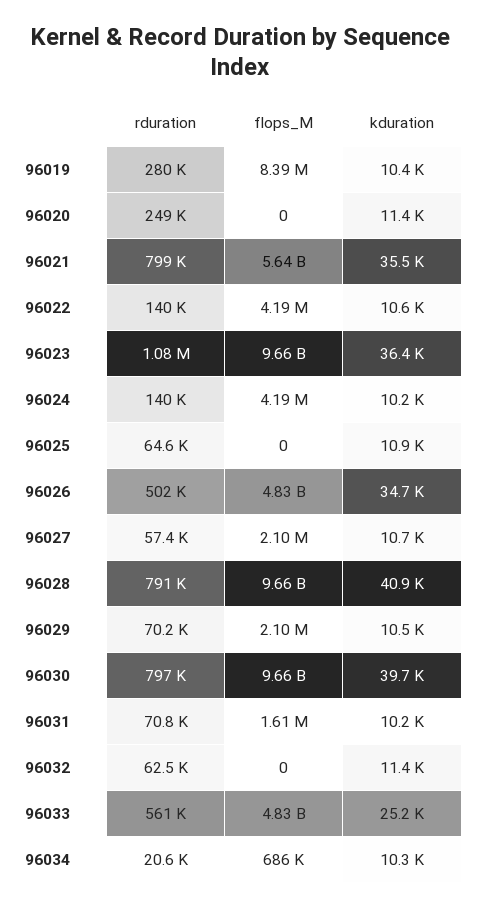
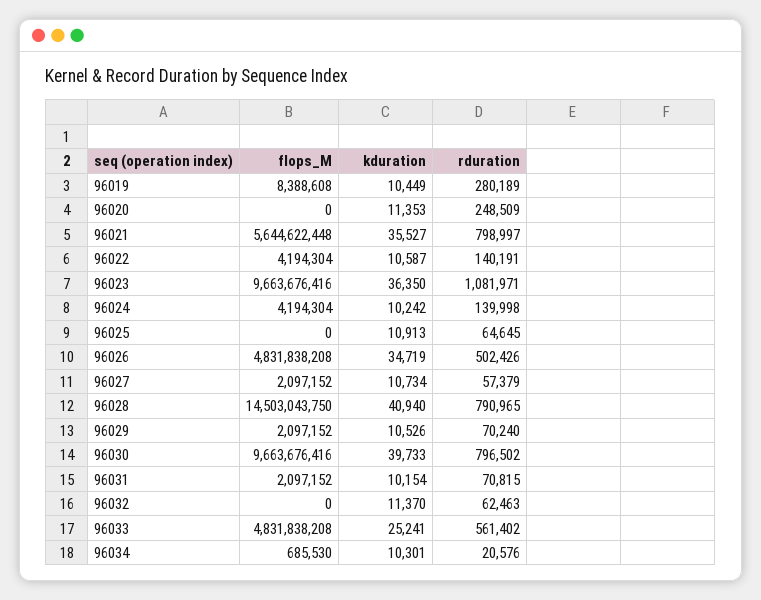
flops_M, 96028: 9660000000 -> 14503043750
flops_M, 96031: 1610000 -> 2097152

